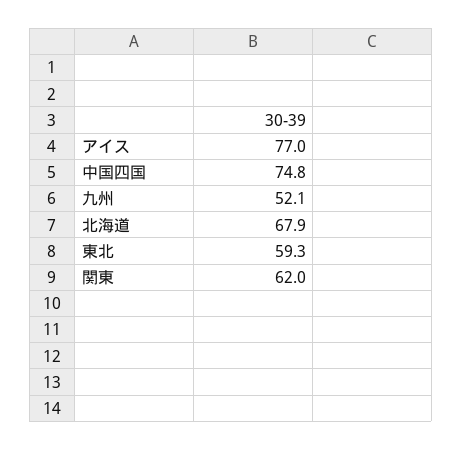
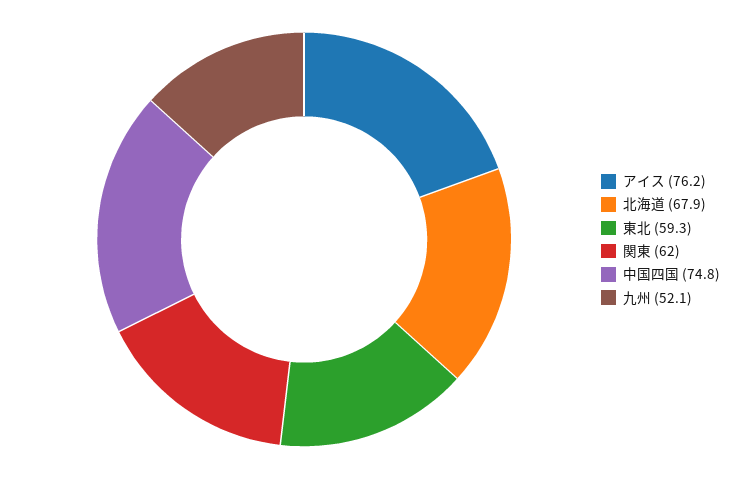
アイス: 77 -> 76.2

